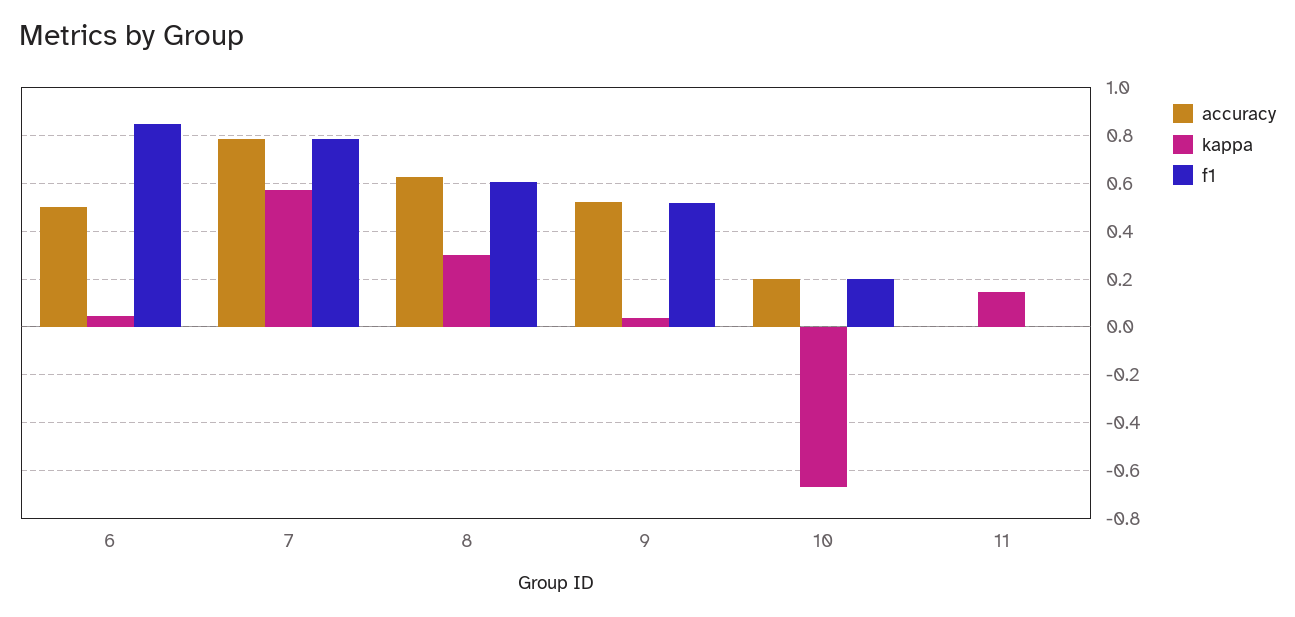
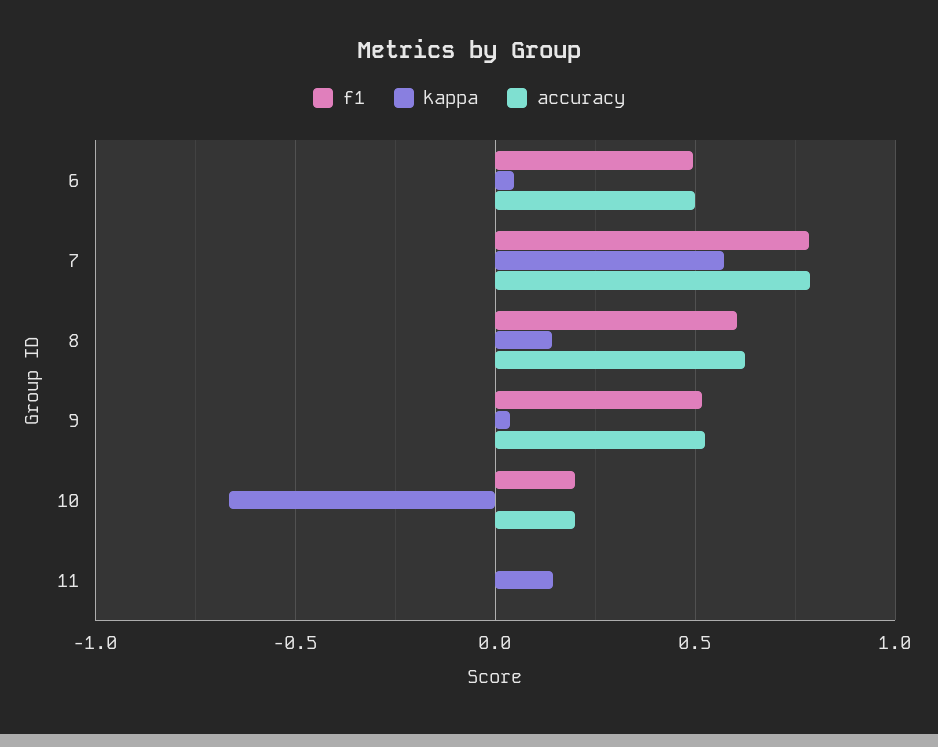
f1, 6: 0.85 -> 0.5
kappa, 8: 0.3 -> 0.15

